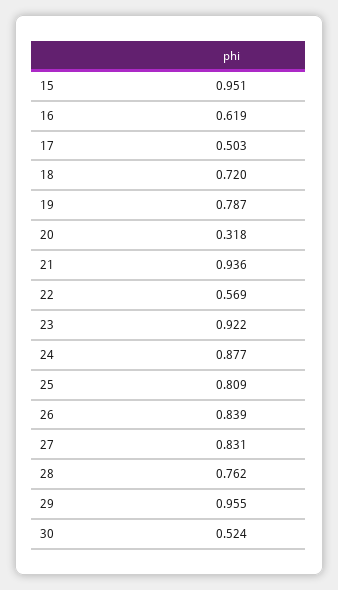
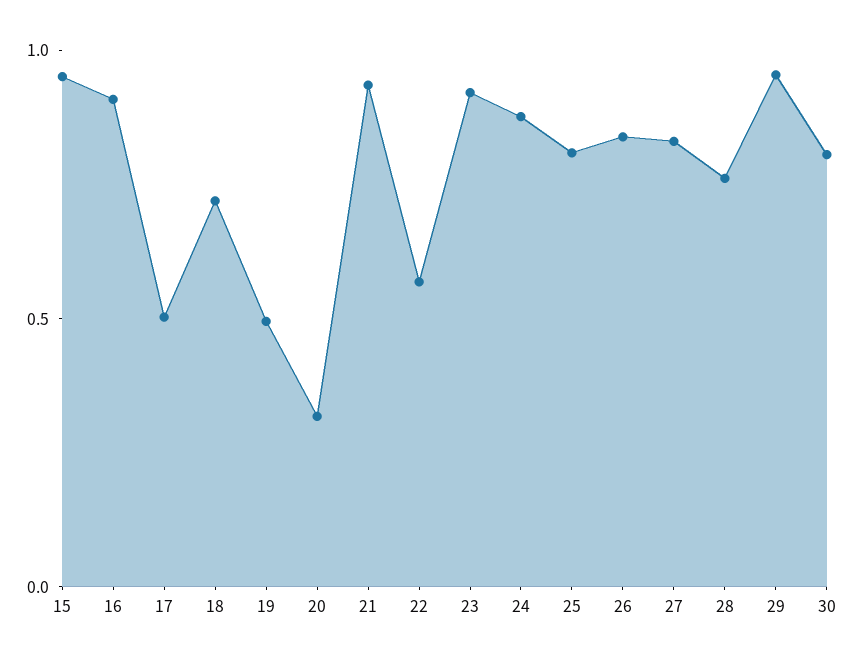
16: 0.619 -> 0.9
19: 0.787 -> 0.5
30: 0.524 -> 0.8

